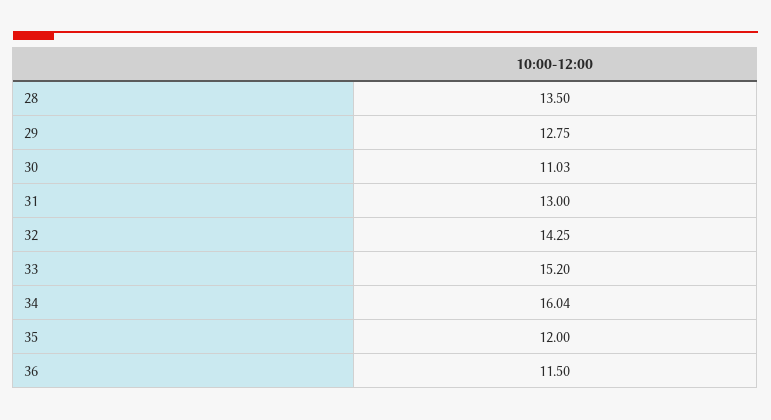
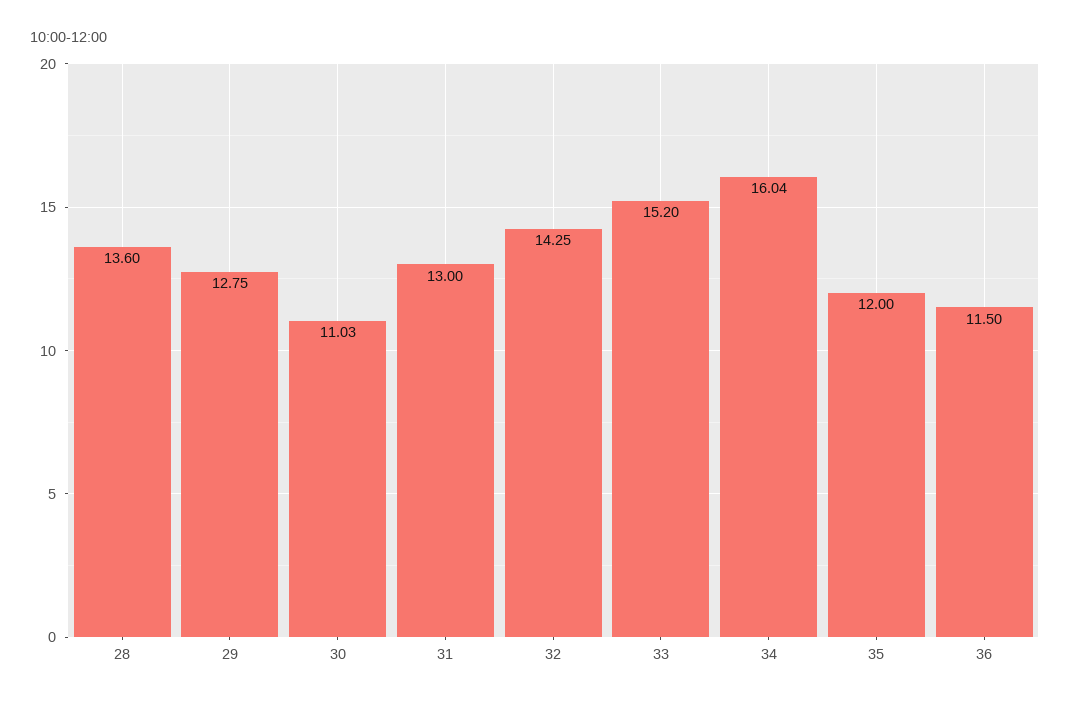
28: 13.5 -> 13.6

